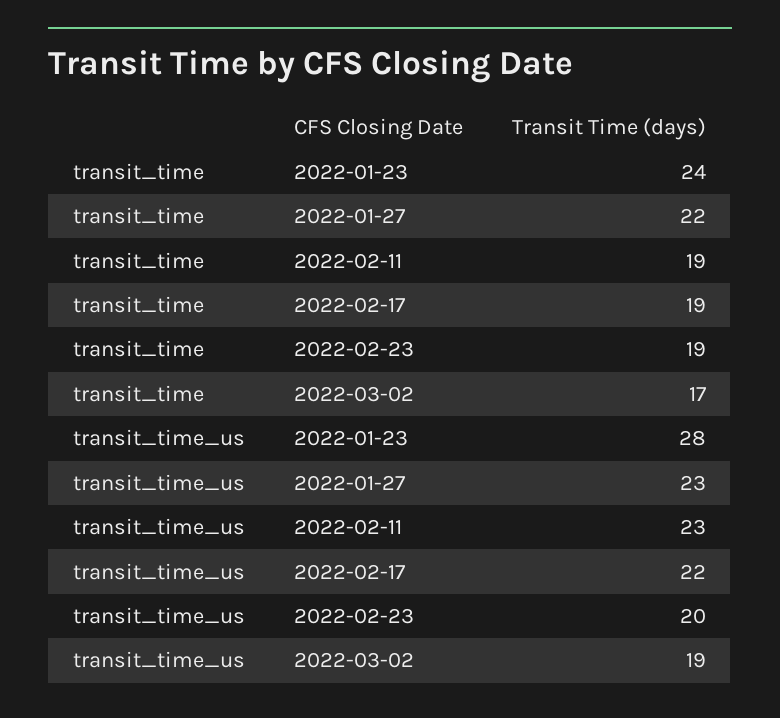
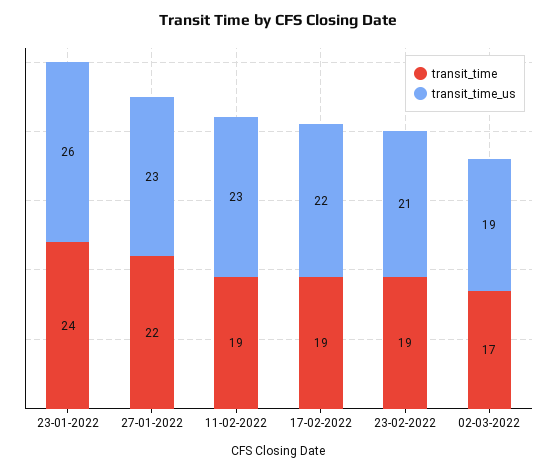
transit_time_us, 2022-01-23: 28 -> 26
transit_time_us, 2022-02-23: 20 -> 21

